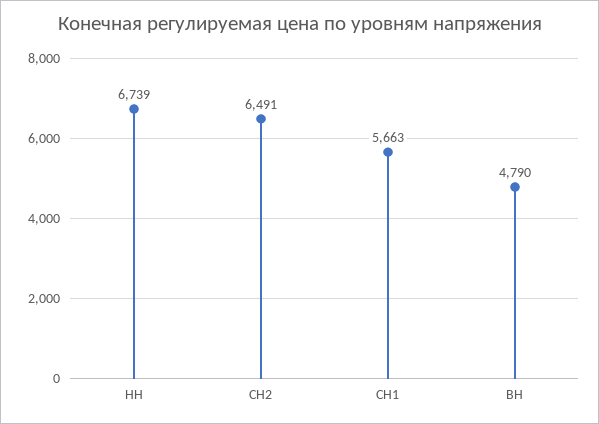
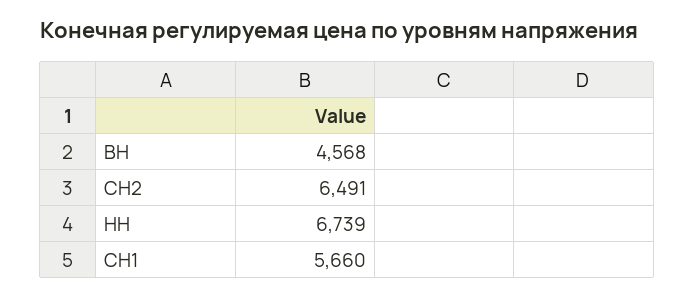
СН1: 5663 -> 5660
ВН: 4790 -> 4568

